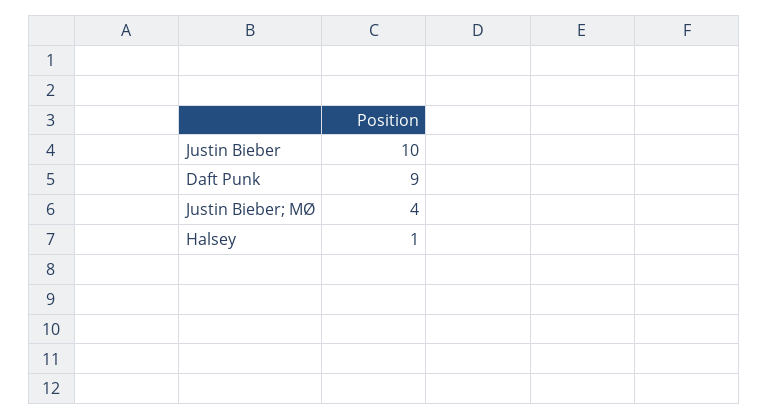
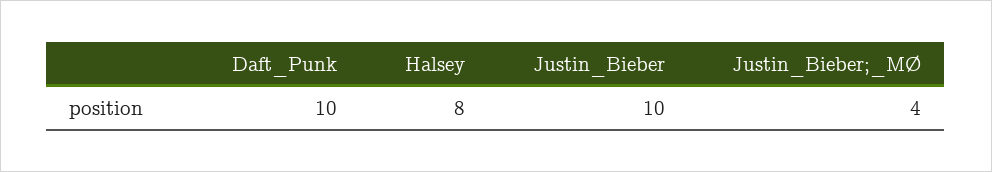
Daft Punk: 9 -> 10
Halsey: 1 -> 8

